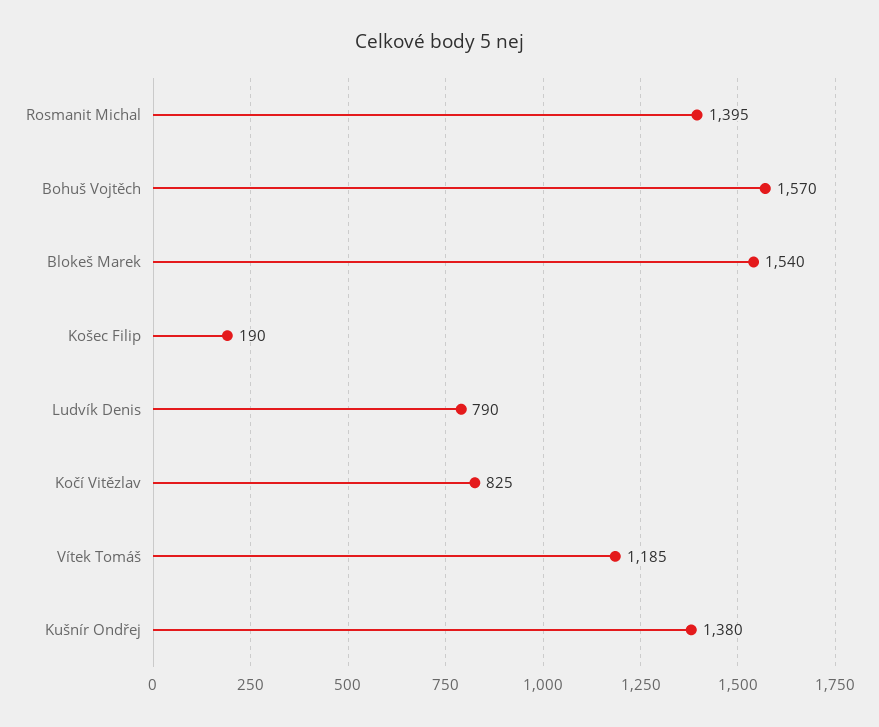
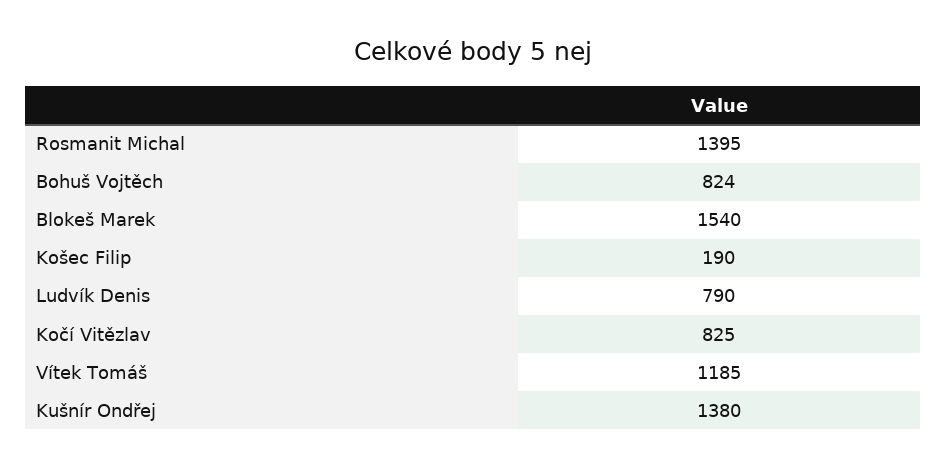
Bohuš Vojtěch: 1570 -> 824

